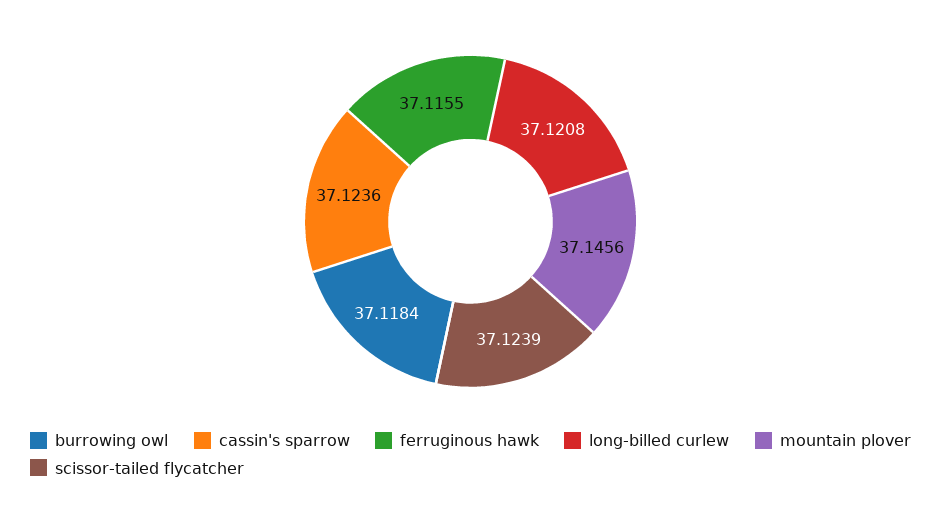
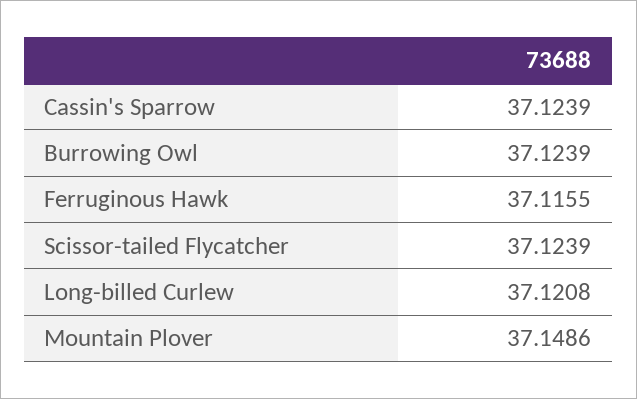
burrowing owl: 37.1184 -> 37.1239
cassin's sparrow: 37.1236 -> 37.1239
mountain plover: 37.1456 -> 37.1486

